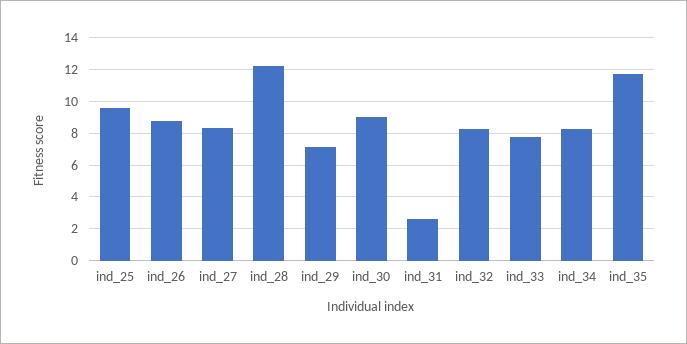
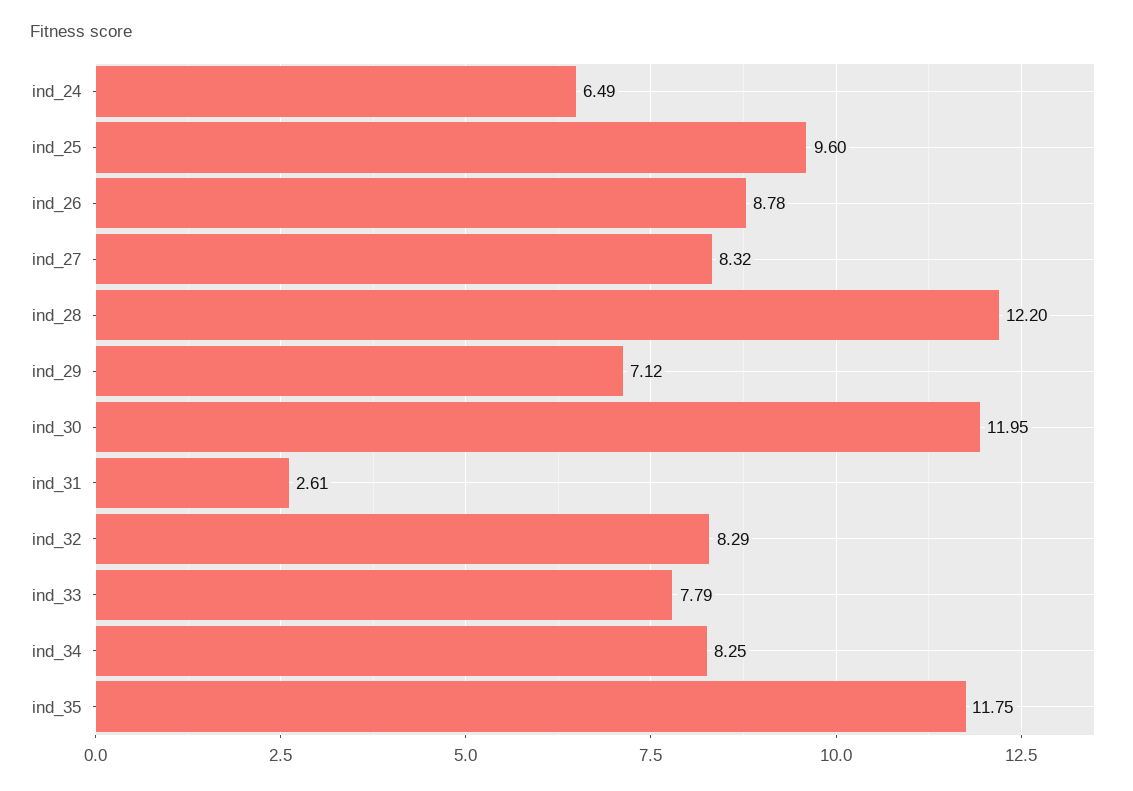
ind_30: 9 -> 11.95
ind_24: none -> 6.49

